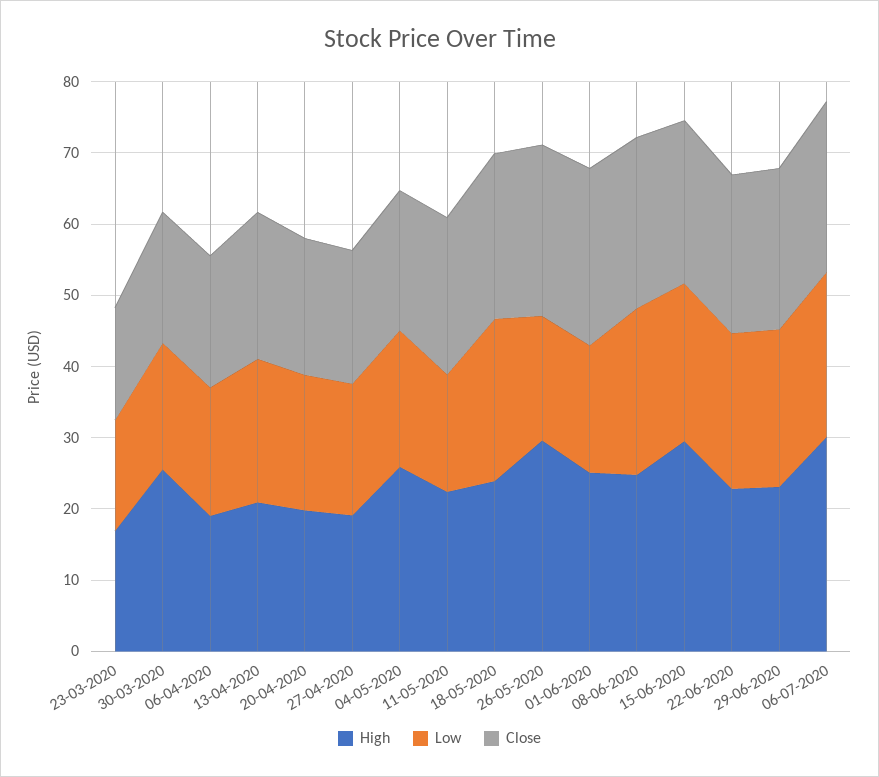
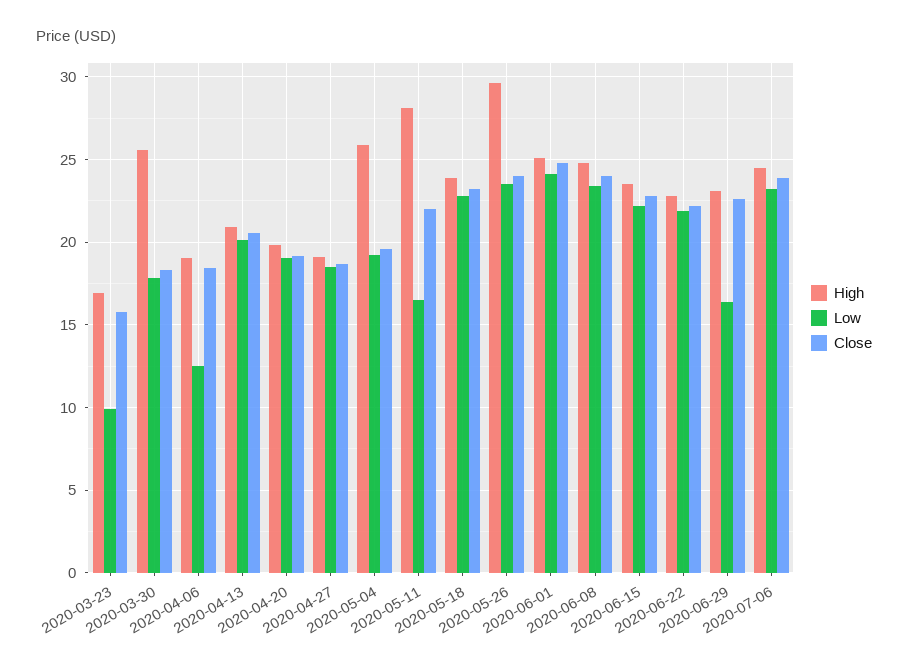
Low, 23-03-2020: 16 -> 10
Low, 06-04-2020: 18 -> 12.5
High, 11-05-2020: 22 -> 28
Low, 26-05-2020: 18 -> 23.5
Low, 01-06-2020: 18 -> 24
High, 15-06-2020: 30 -> 23.5
Low, 29-06-2020: 22 -> 16.5
High, 06-07-2020: 30 -> 24.5

